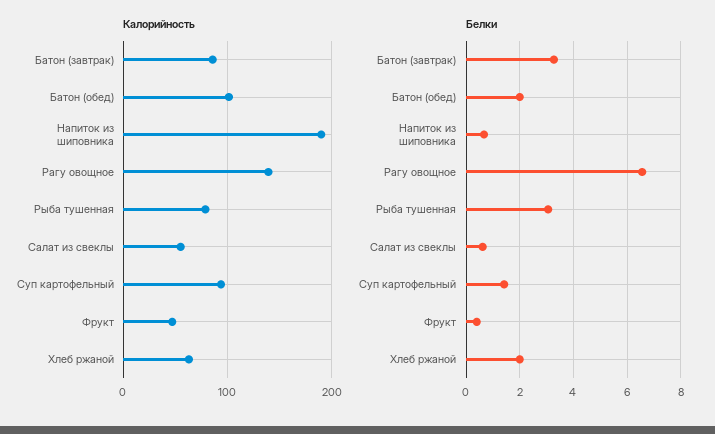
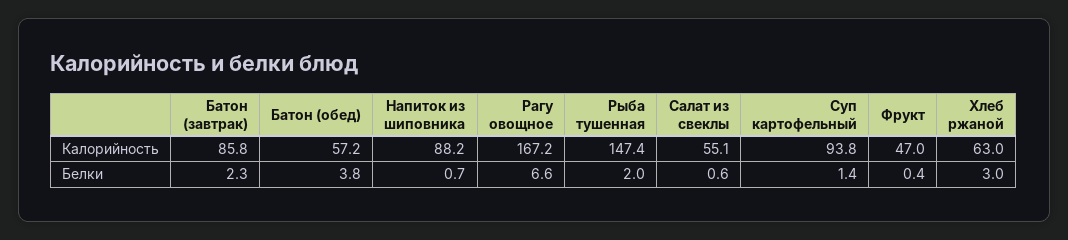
Калорийность, Батон (обед): 100 -> 57.2
Калорийность, Напиток из шиповника: 190 -> 88.2
Калорийность, Рагу овощное: 140 -> 167.2
Калорийность, Рыба тушенная: 80 -> 147.4
Белки, Батон (завтрак): 3.25 -> 2.3
Белки, Батон (обед): 2 -> 3.8
Белки, Рыба тушенная: 3 -> 2
Белки, Хлеб ржаной: 2 -> 3

